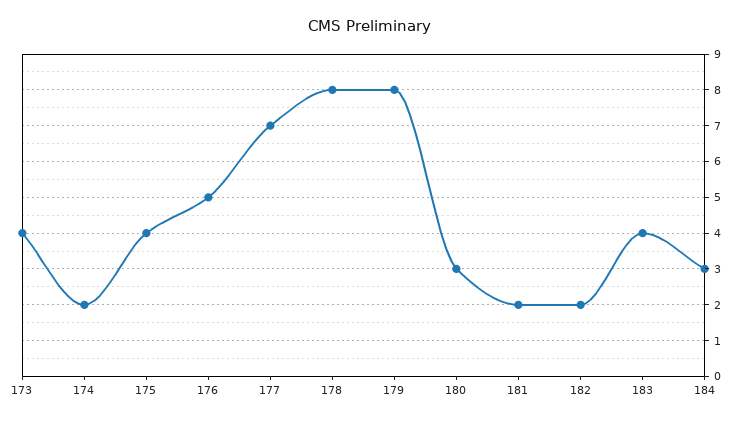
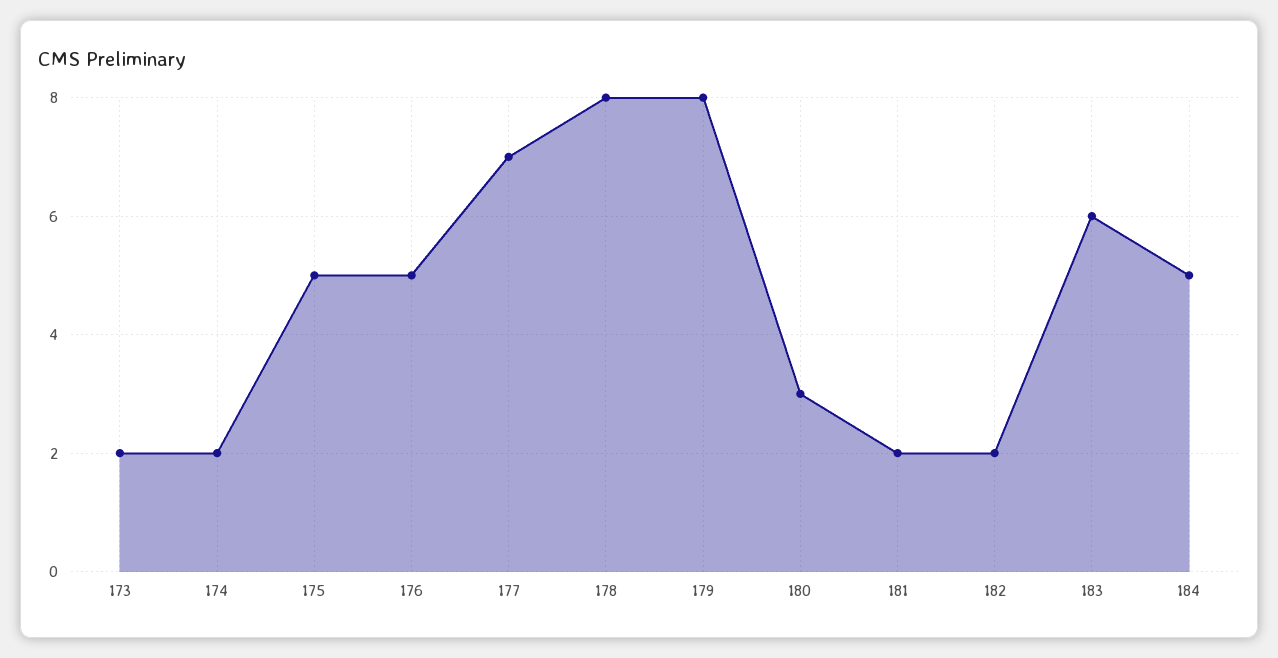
173: 4 -> 2
175: 4 -> 5
183: 4 -> 6
184: 3 -> 5

